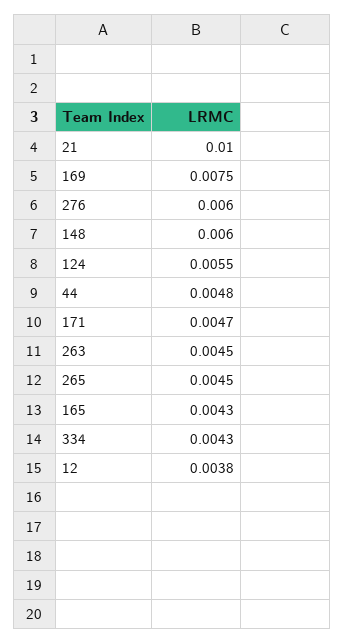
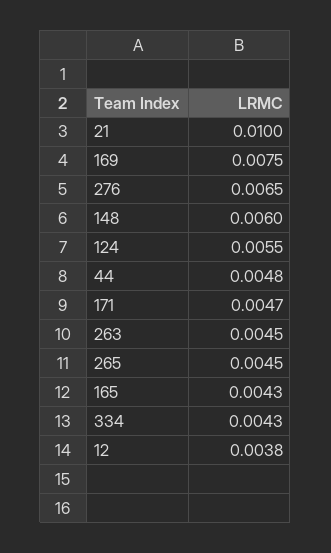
276: 0.006 -> 0.0065

